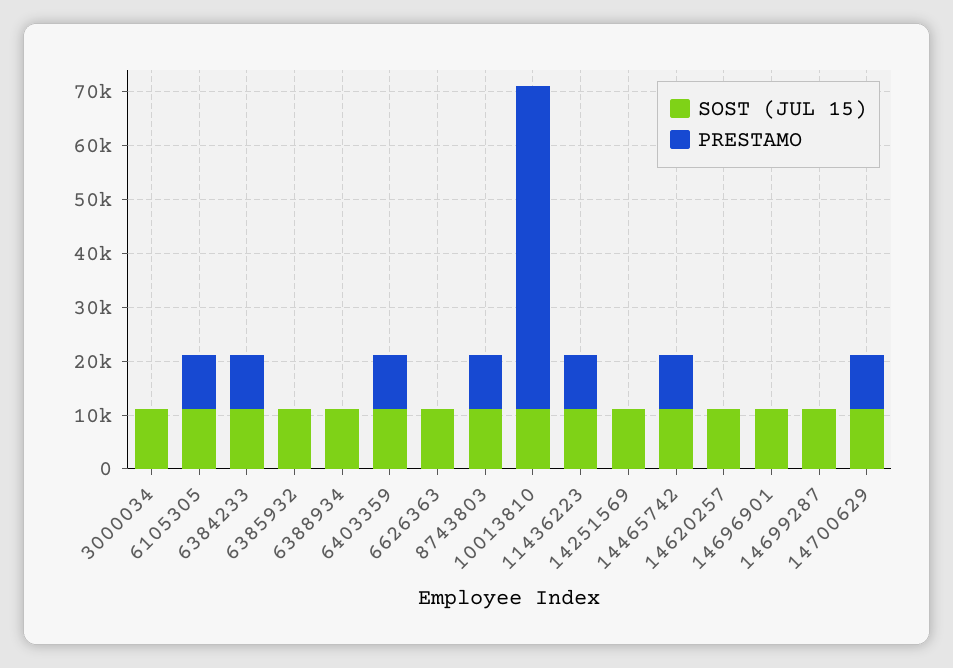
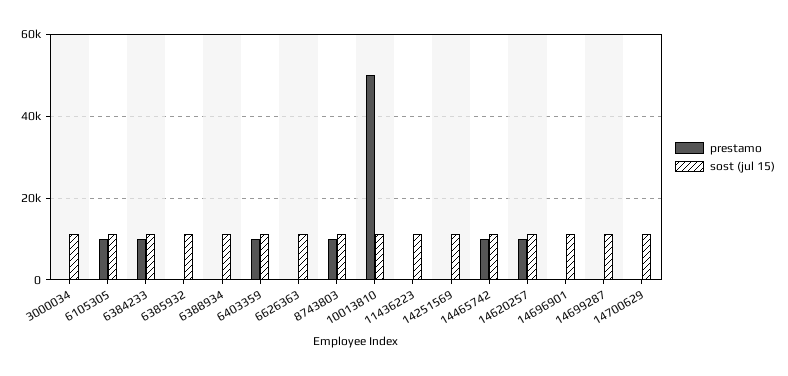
PRESTAMO, 10013810: 60000 -> 50000
PRESTAMO, 11436223: 10000 -> 0
PRESTAMO, 14620257: 0 -> 10000
PRESTAMO, 14700629: 10000 -> 0

